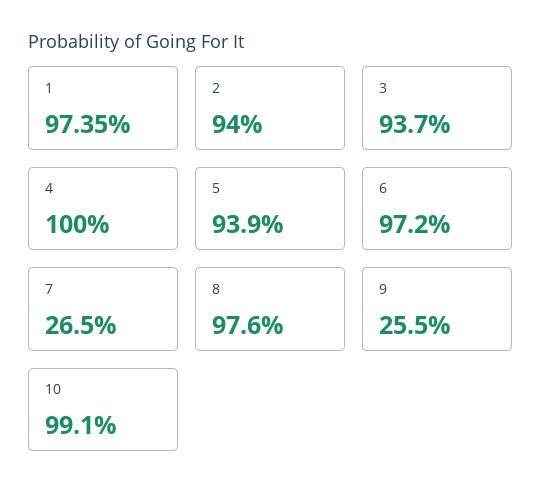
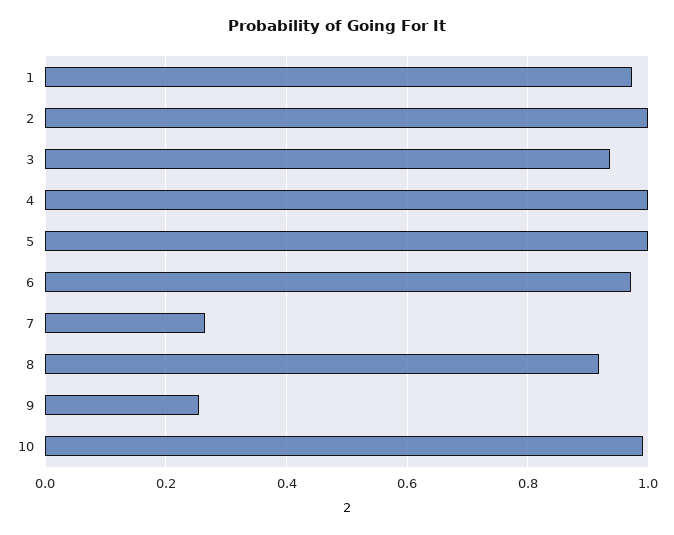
2: 0.94 -> 1
5: 0.939 -> 1
8: 0.976 -> 0.92

